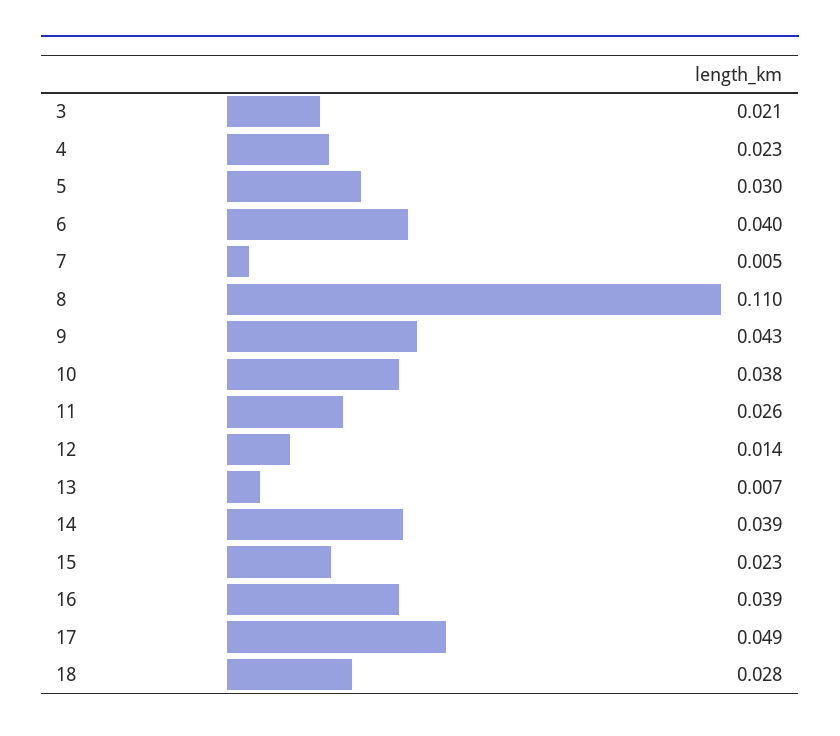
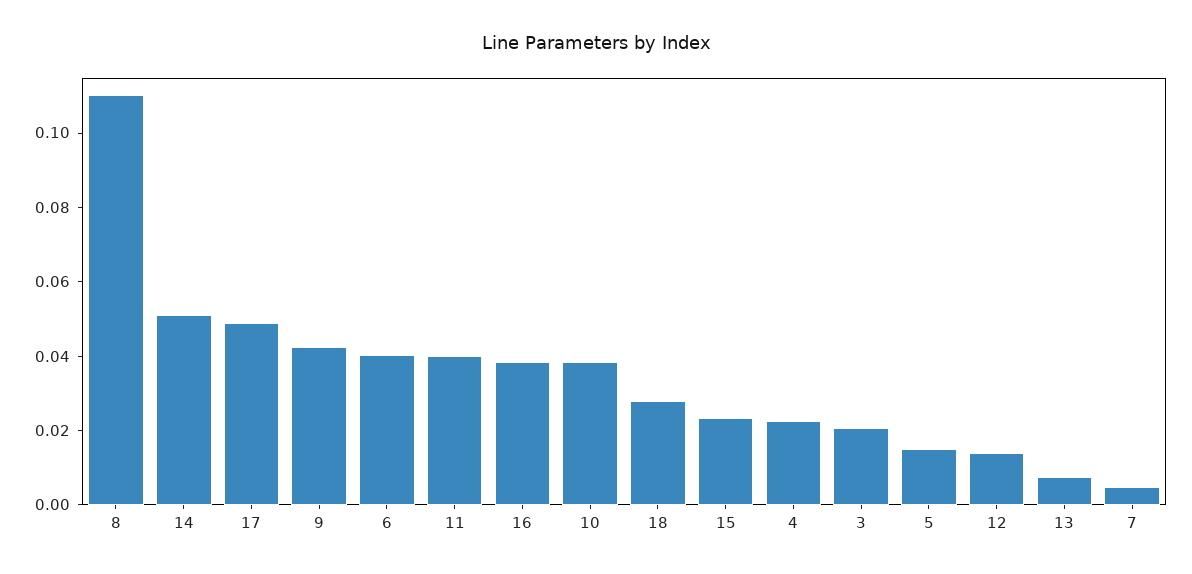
5: 0.03 -> 0.015
11: 0.026 -> 0.04
14: 0.039 -> 0.05

